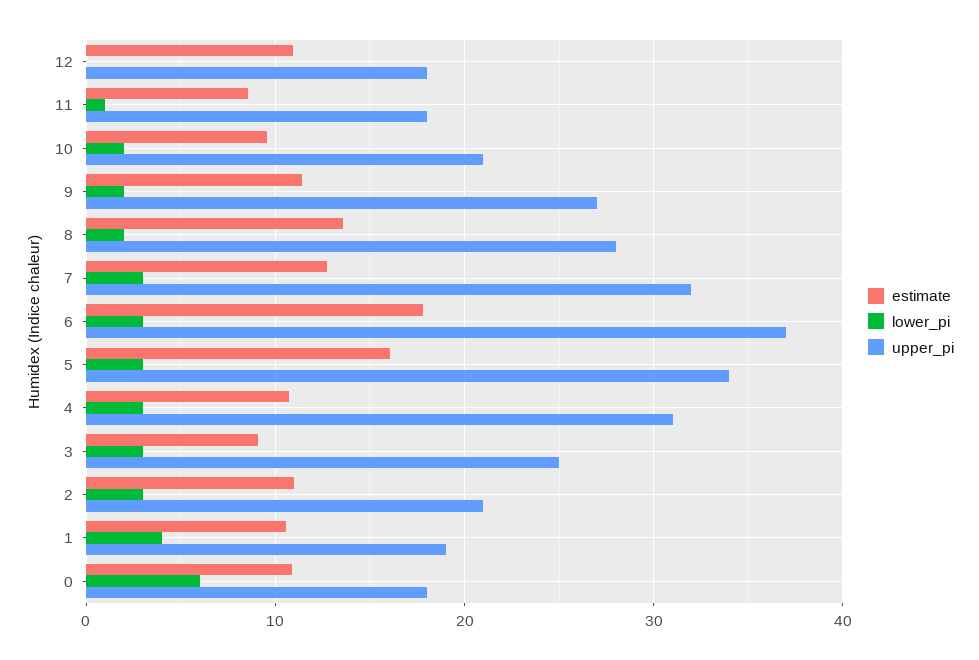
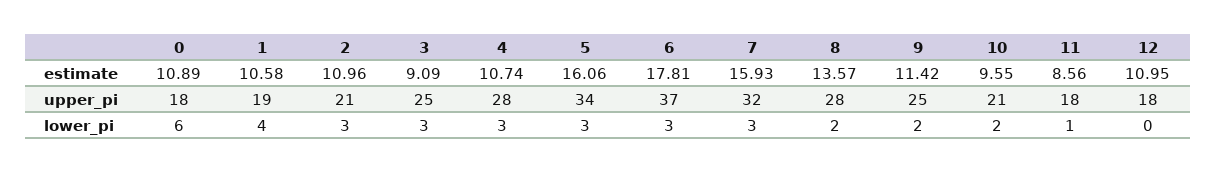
upper_pi, 9: 27 -> 25
estimate, 7: 13 -> 15.93
upper_pi, 4: 31 -> 28

